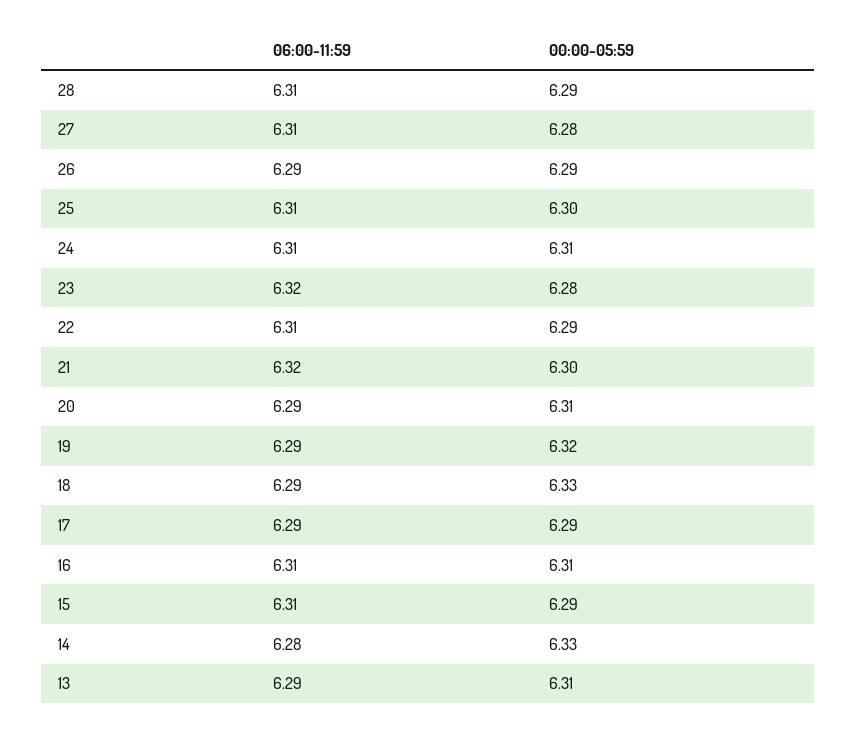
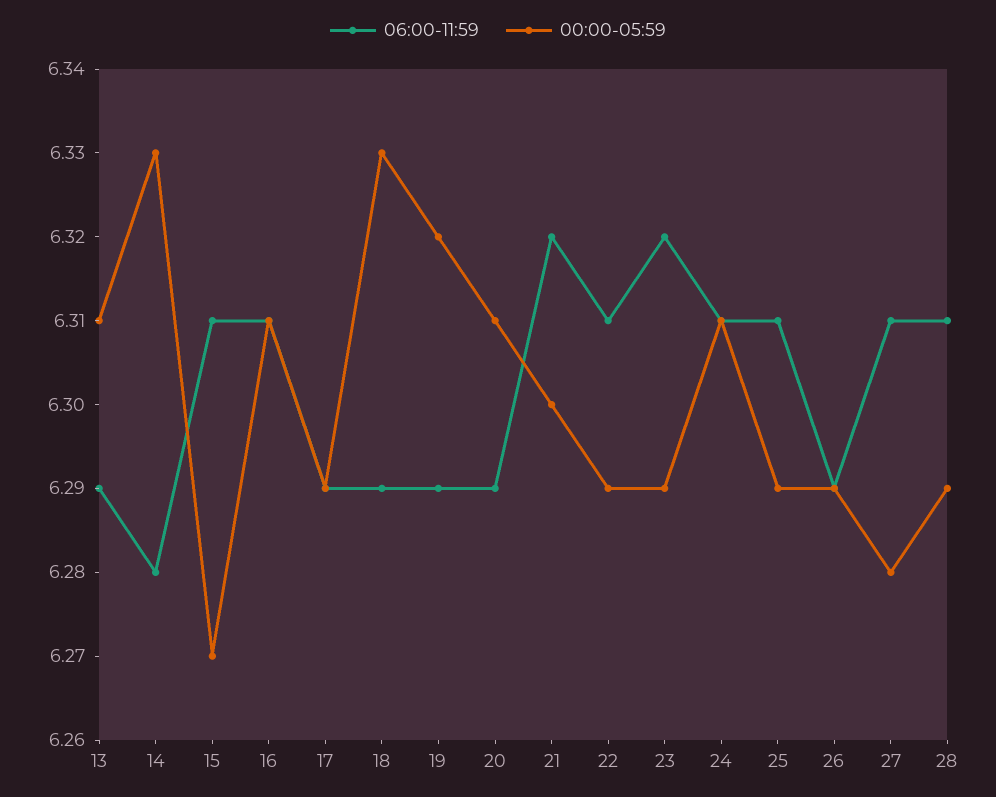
00:00-05:59, 25: 6.3 -> 6.29
00:00-05:59, 23: 6.28 -> 6.29
00:00-05:59, 15: 6.29 -> 6.27

